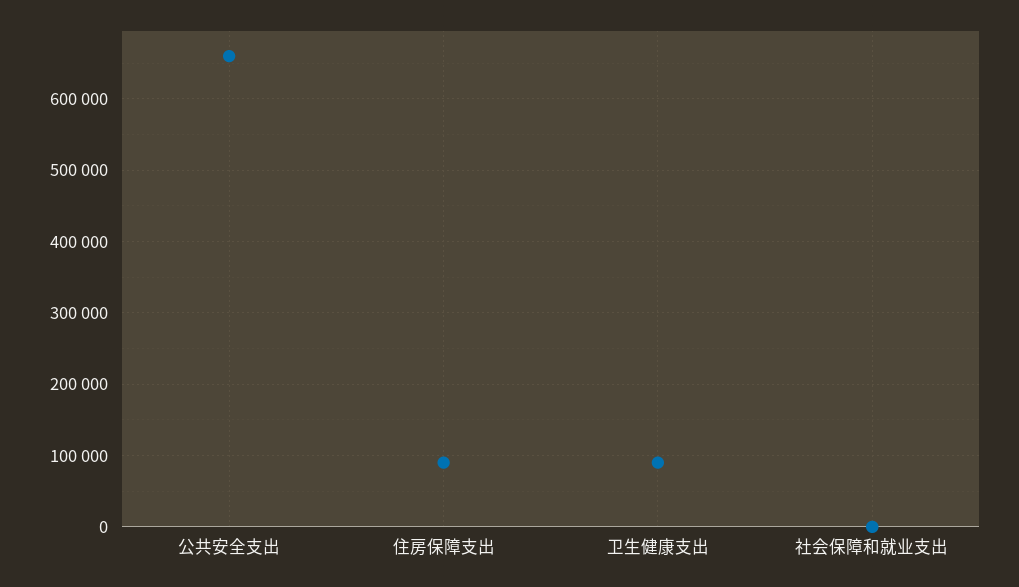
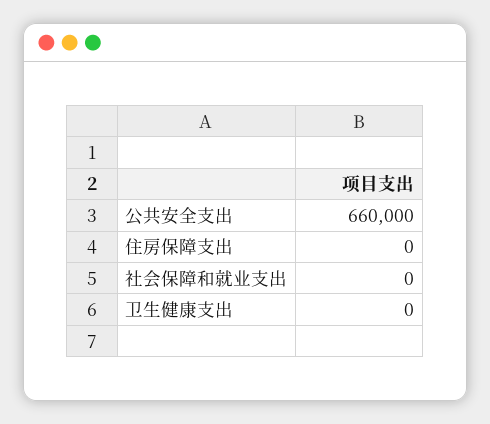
住房保障支出: 90000 -> 0
卫生健康支出: 90000 -> 0

